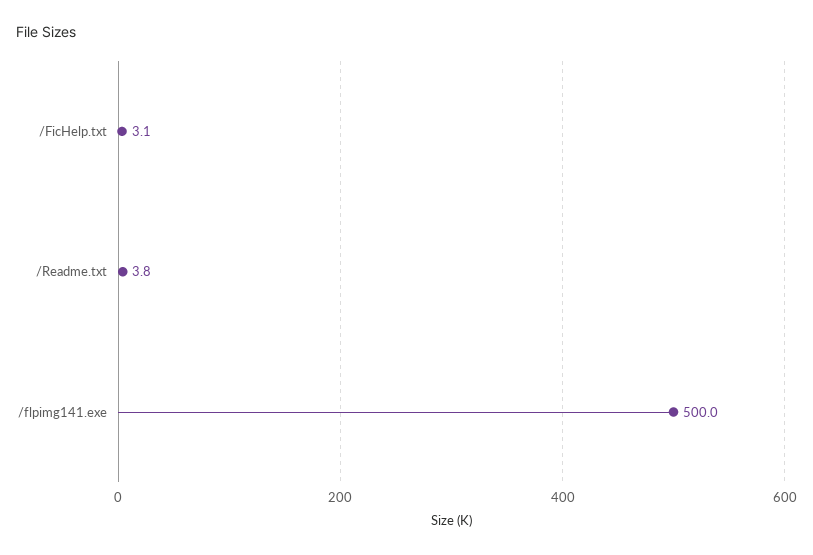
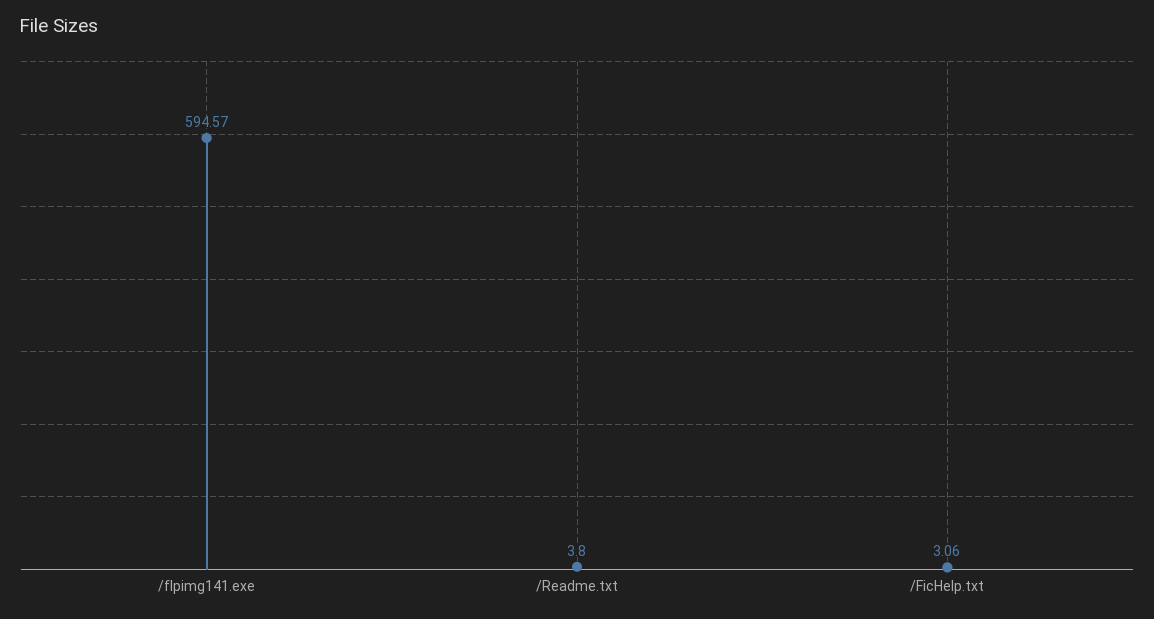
/flpimg141.exe: 500 -> 594.57

